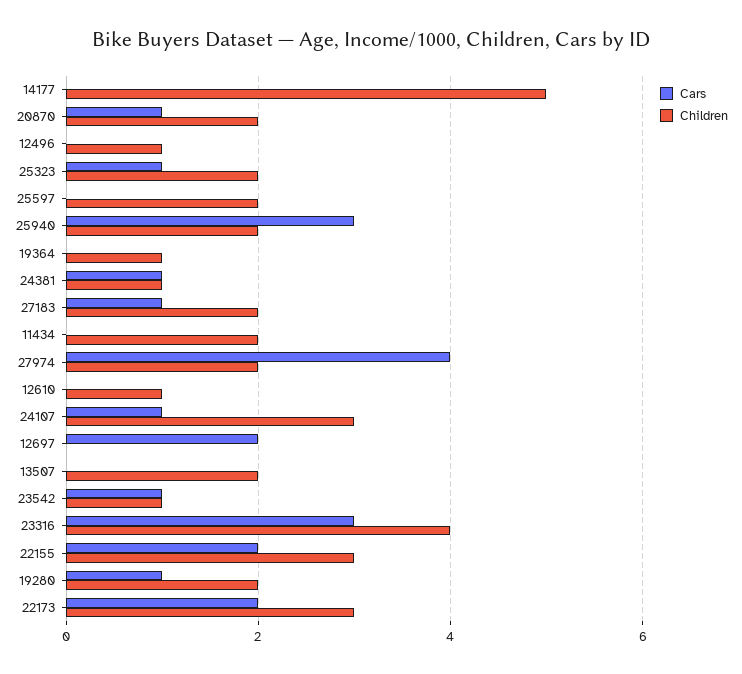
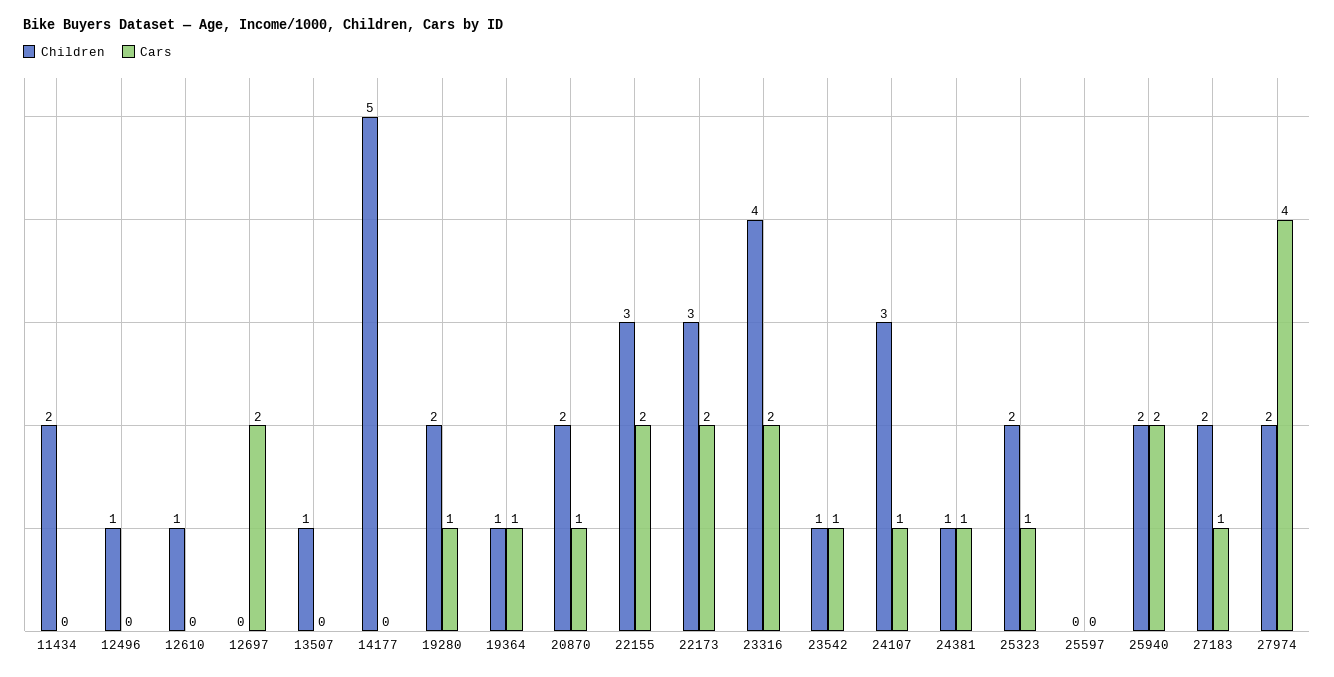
Children, 25597: 2 -> 0
Cars, 25940: 3 -> 2
Cars, 19364: 0 -> 1
Children, 13507: 2 -> 1
Cars, 23316: 3 -> 2

